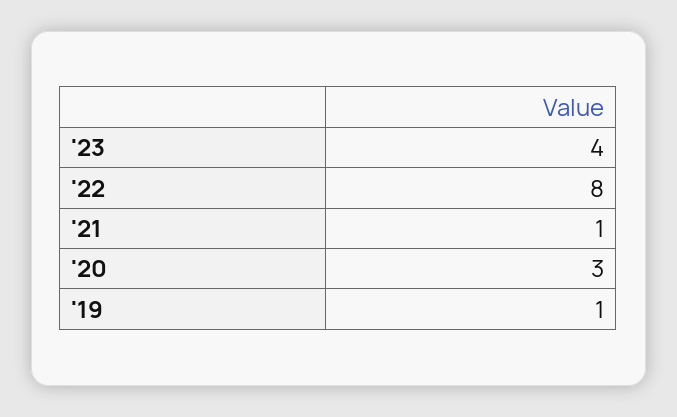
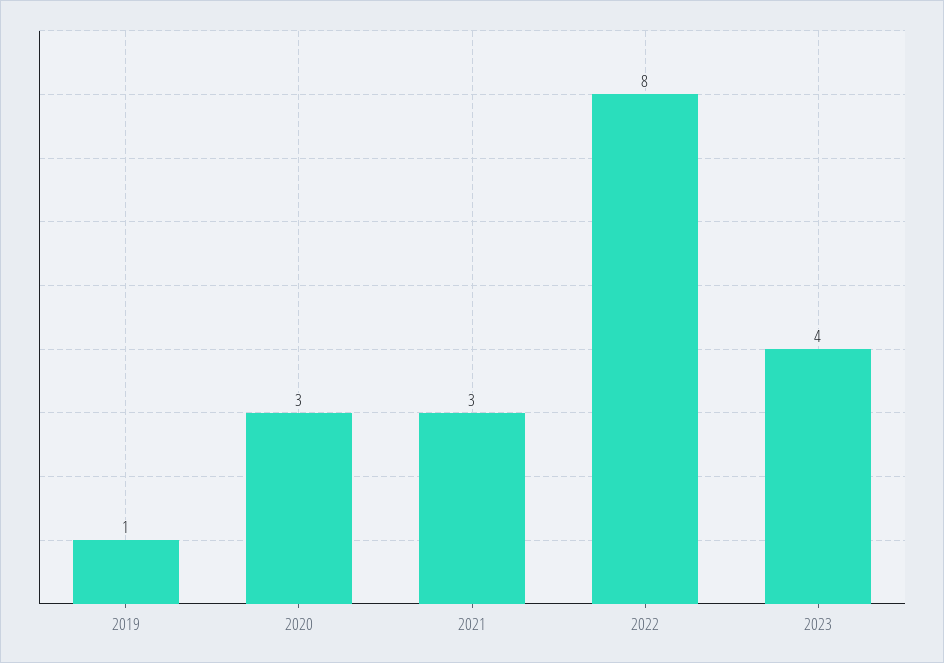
'21: 1 -> 3

